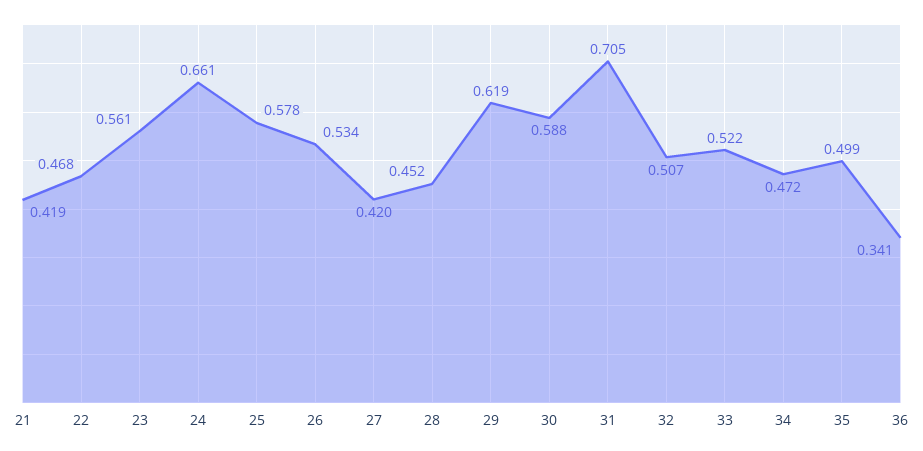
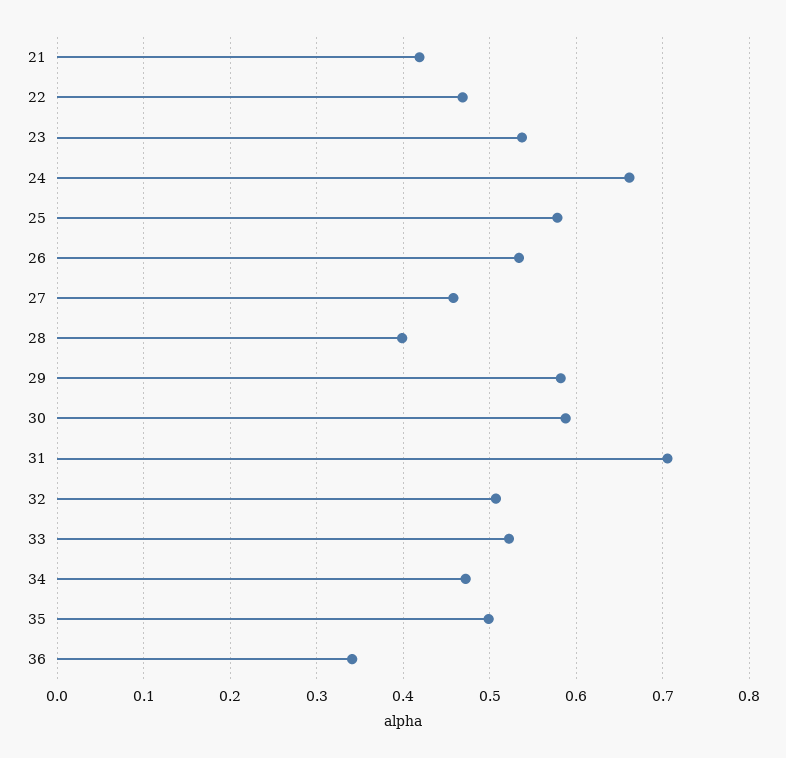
23: 0.561 -> 0.54
27: 0.42 -> 0.46
28: 0.452 -> 0.4
29: 0.619 -> 0.58

